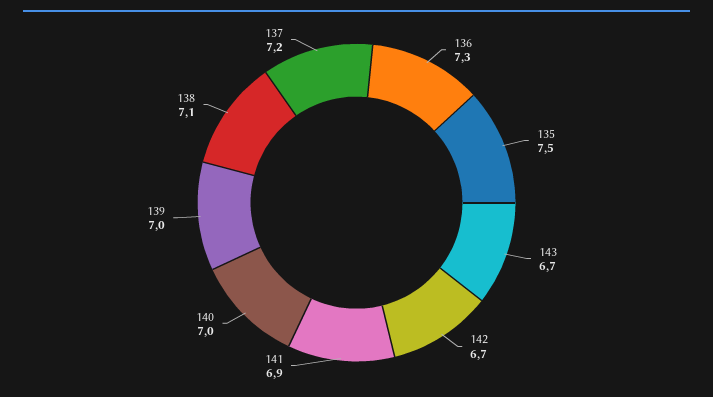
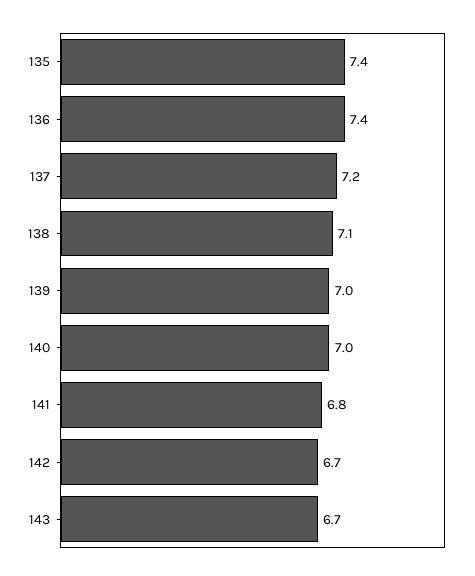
136: 7.3 -> 7.4
135: 7.5 -> 7.4
141: 6.9 -> 6.8

